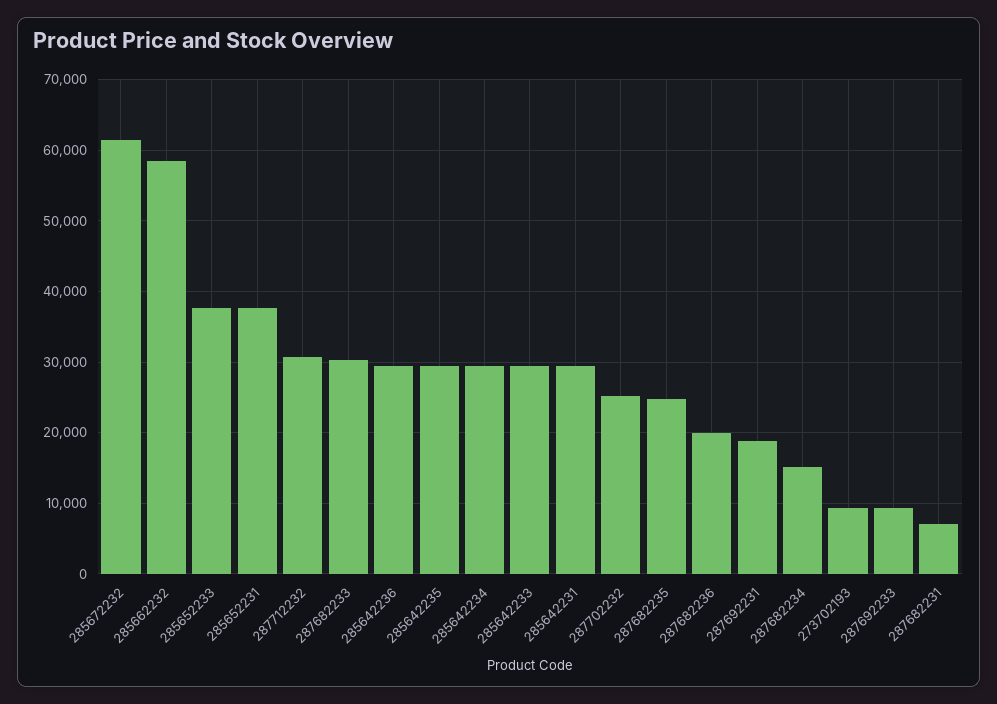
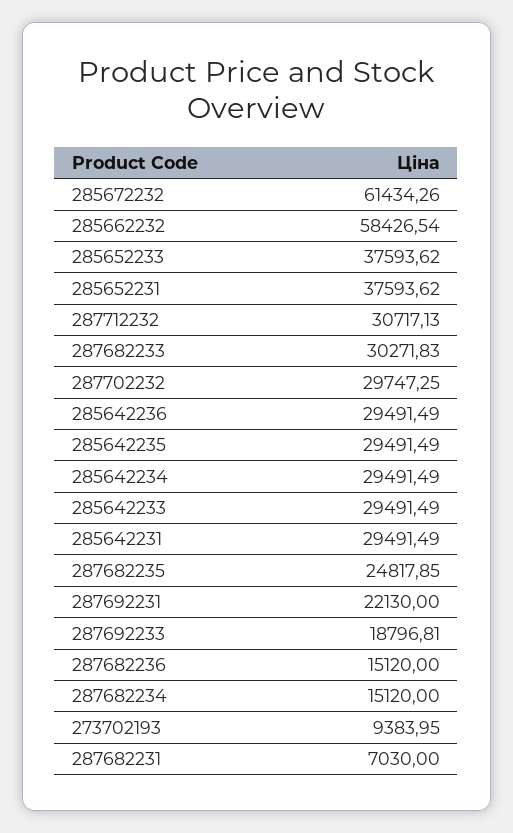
287702232: 25000 -> 29747.25
287682236: 20000 -> 15120
287692231: 19000 -> 22130
287692233: 9000 -> 18796.81

